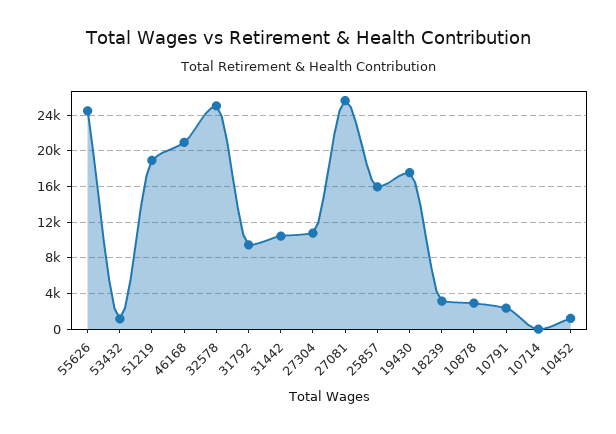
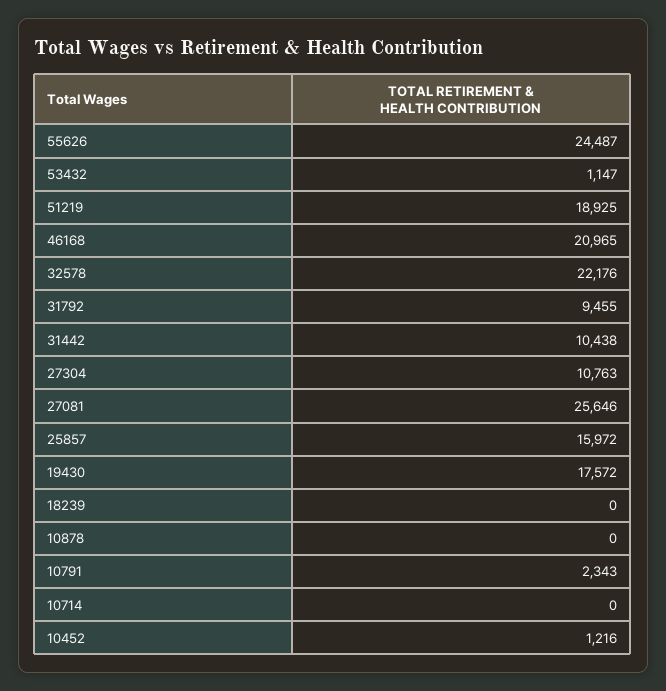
32578: 25000 -> 22176
18239: 3000 -> 0
10878: 3000 -> 0

